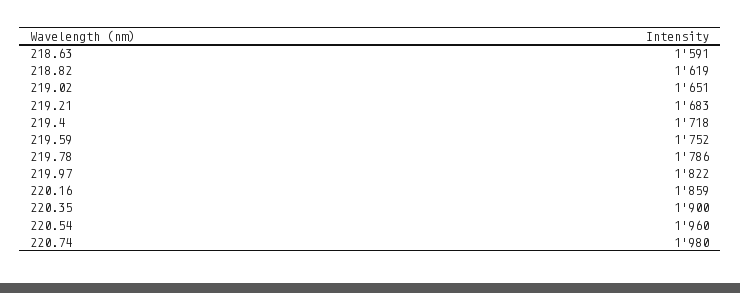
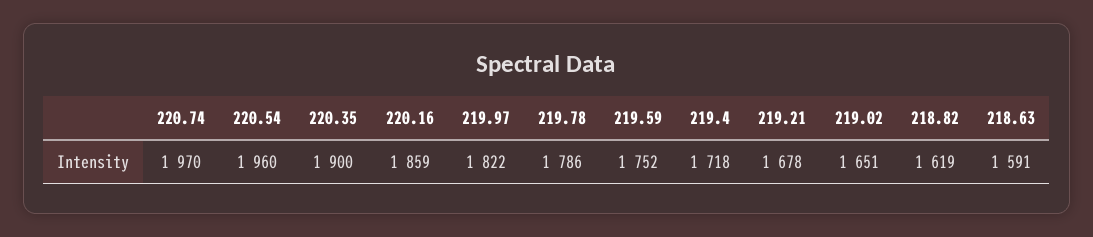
219.21: 1683 -> 1678
220.74: 1980 -> 1970

